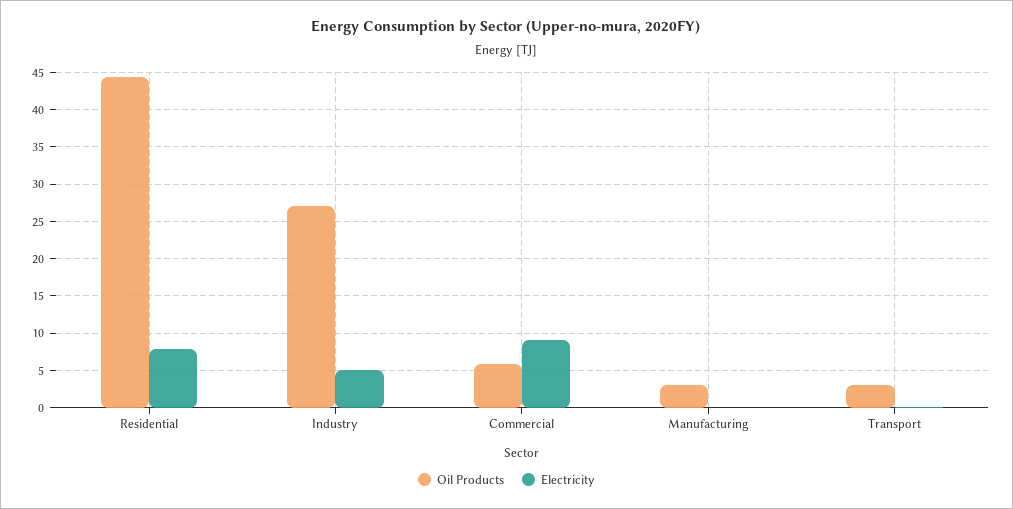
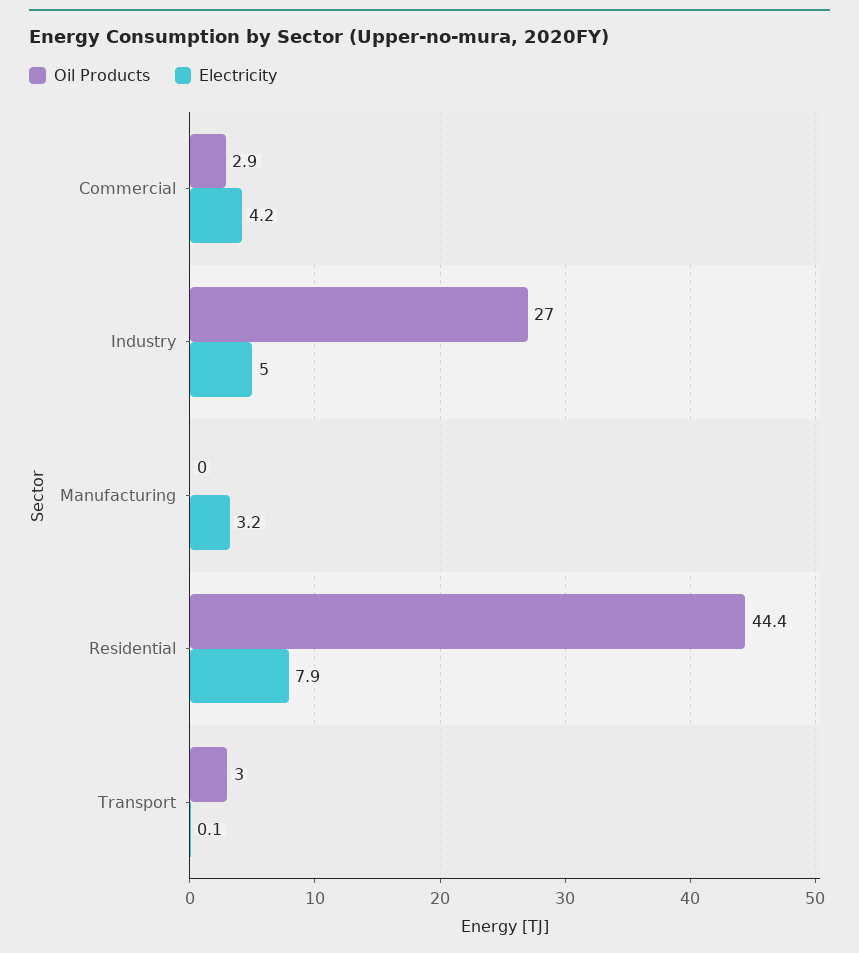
Oil Products, Commercial: 6 -> 2.9
Electricity, Commercial: 9 -> 4.2
Oil Products, Manufacturing: 3 -> 0
Electricity, Manufacturing: 0 -> 3.2

